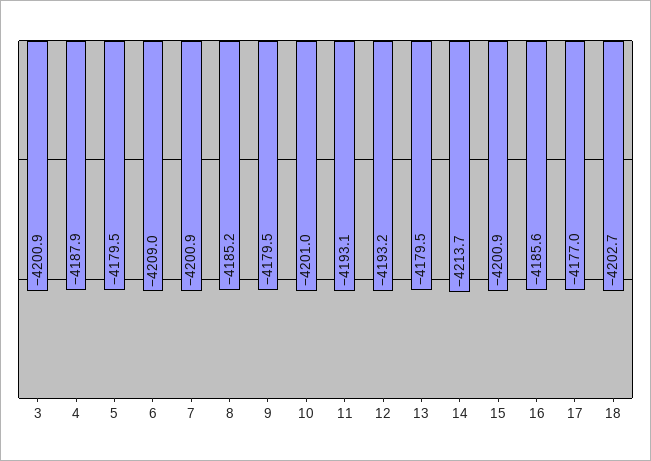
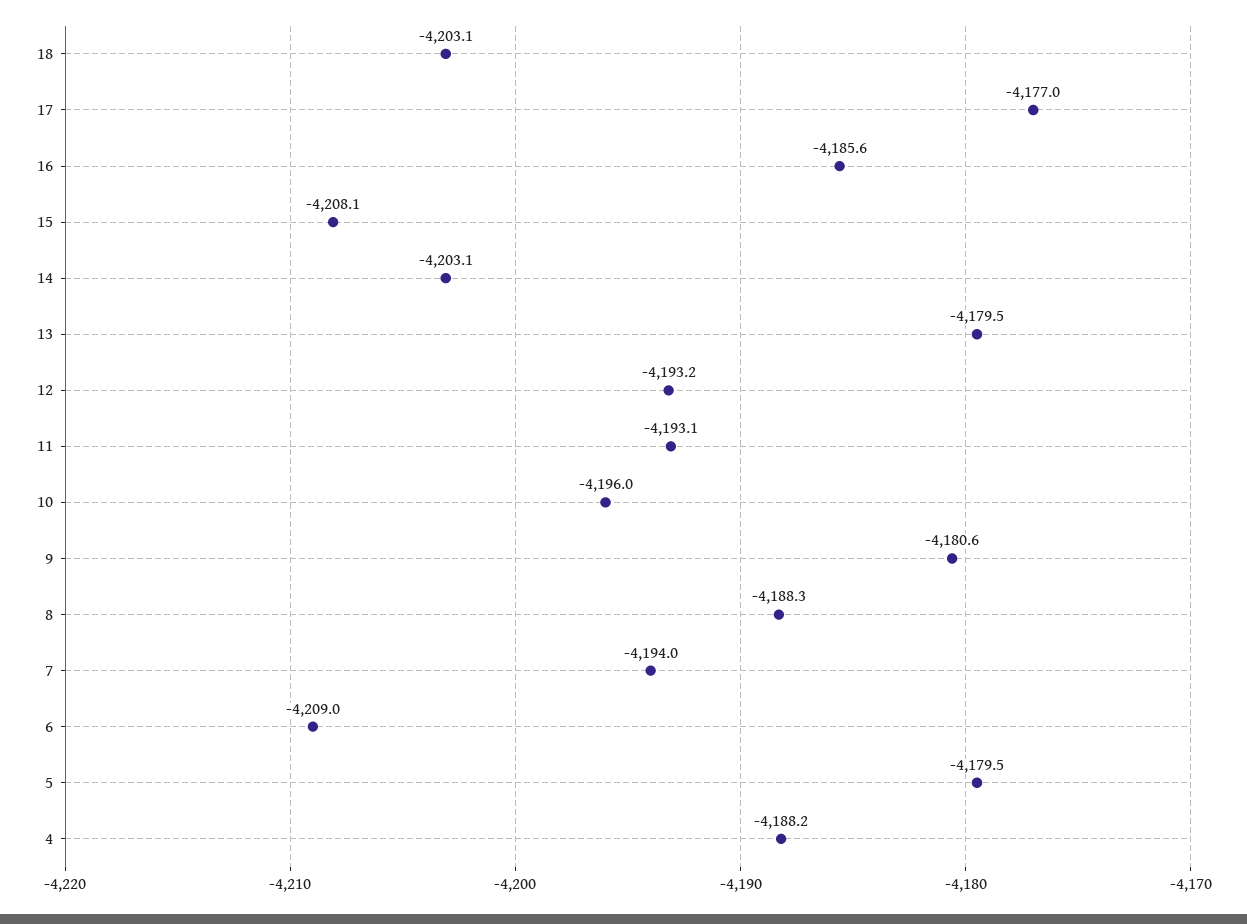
3: -4200.9 -> none
4: -4187.9 -> -4188.2
7: -4200.9 -> -4194
8: -4185.2 -> -4188.3
9: -4179.5 -> -4180.6
10: -4201 -> -4196
14: -4213.7 -> -4203.1
15: -4200.9 -> -4208.1
18: -4202.7 -> -4203.1

